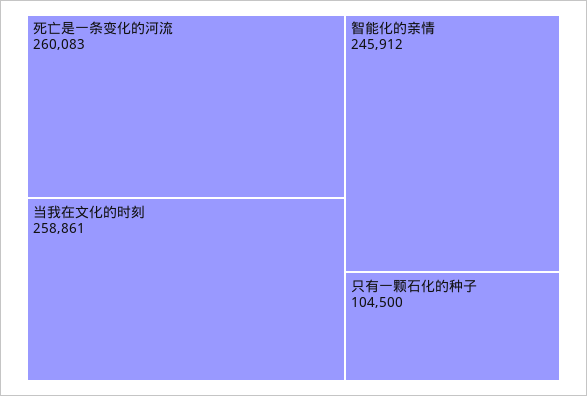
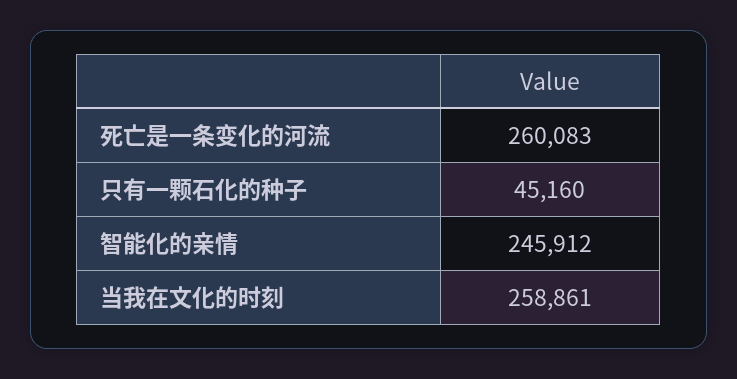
只有一颗石化的种子: 104500 -> 45160

